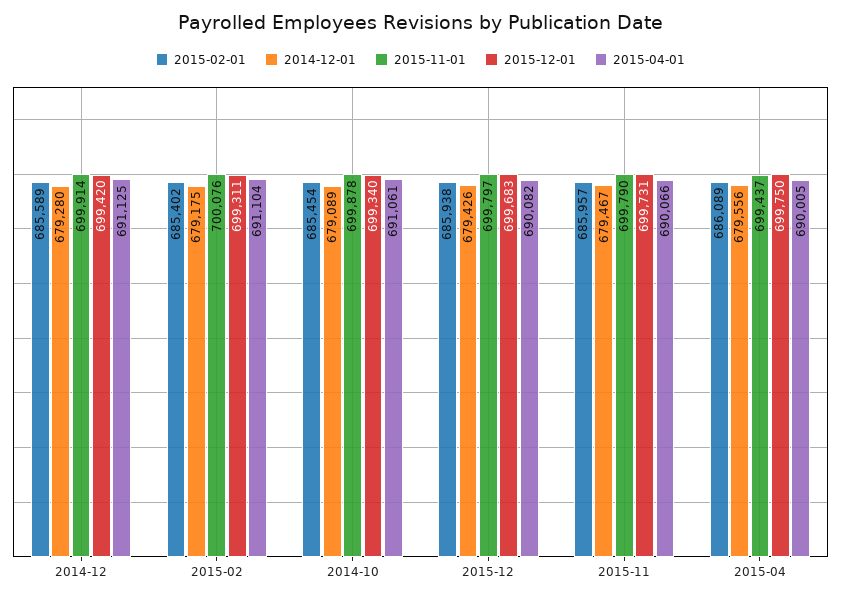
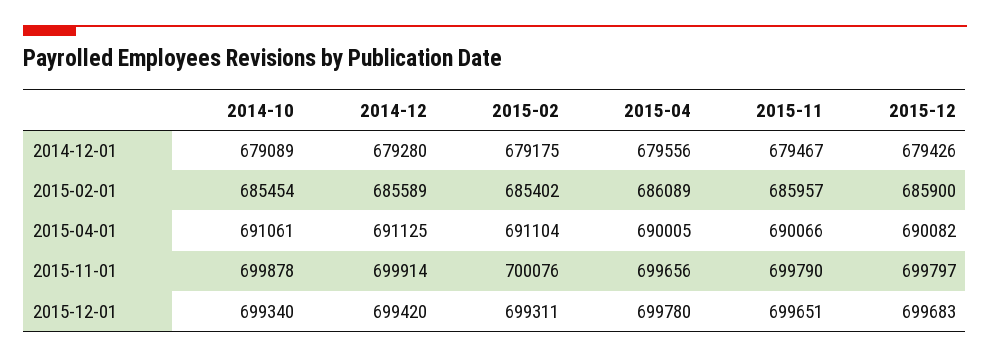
2015-02-01, 2015-12: 685938 -> 685900
2015-12-01, 2015-11: 699731 -> 699651
2015-11-01, 2015-04: 699437 -> 699656
2015-12-01, 2015-04: 699750 -> 699780

